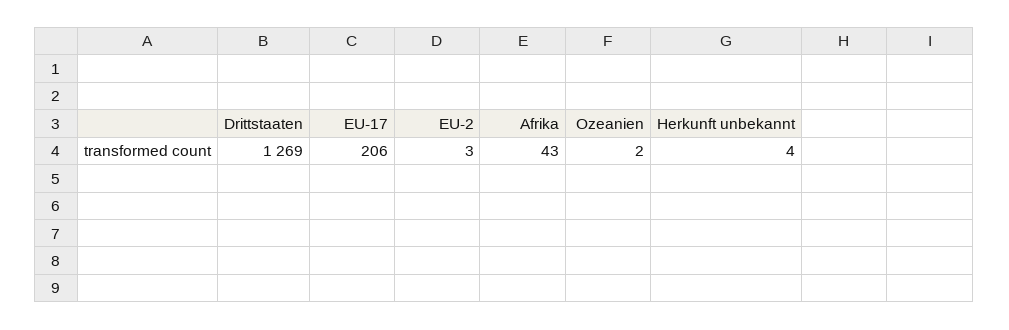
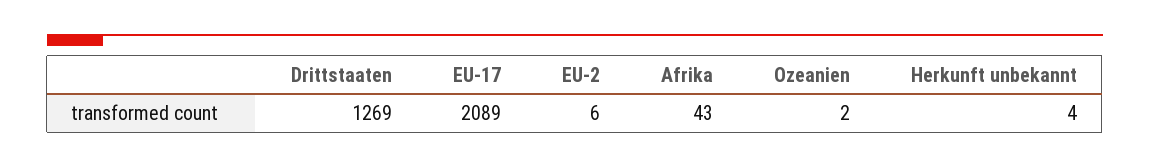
EU-17: 206 -> 2089
EU-2: 3 -> 6

